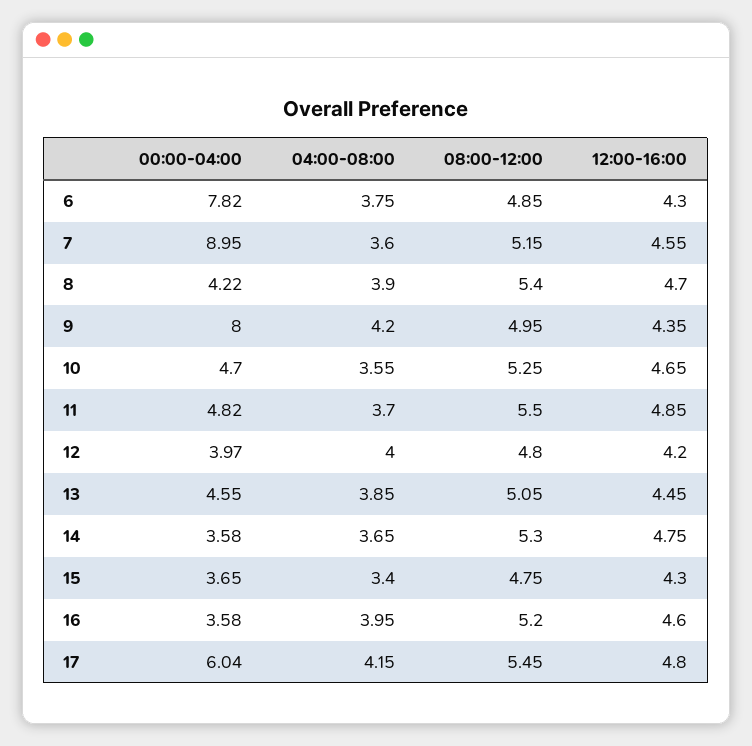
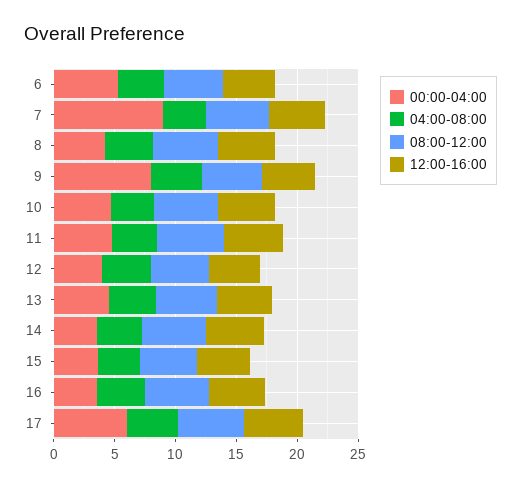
00:00-04:00, 6: 7.82 -> 5

